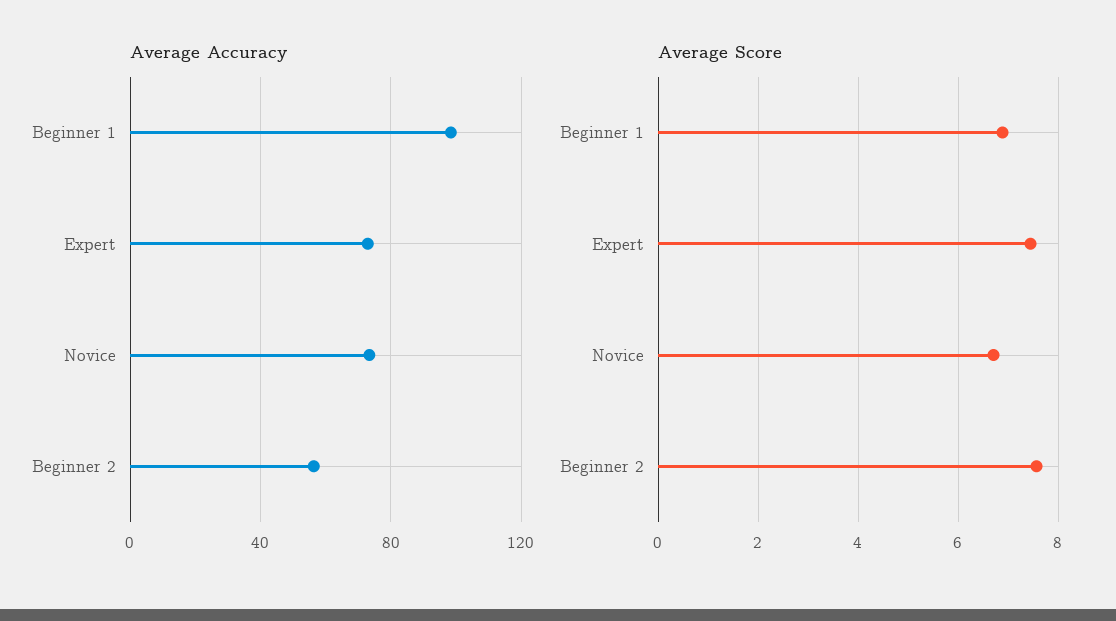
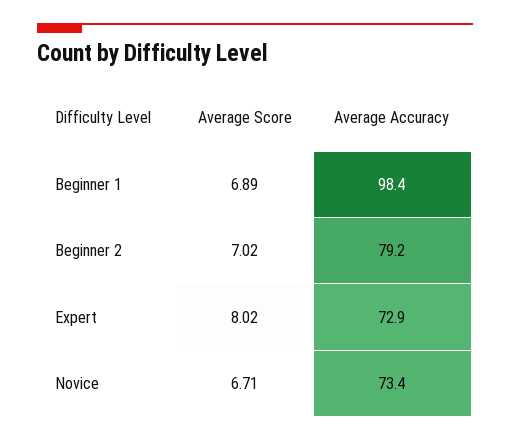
Average Accuracy, Beginner 2: 55 -> 79.2
Average Score, Expert: 7.4 -> 8.02
Average Score, Beginner 2: 7.6 -> 7.02

